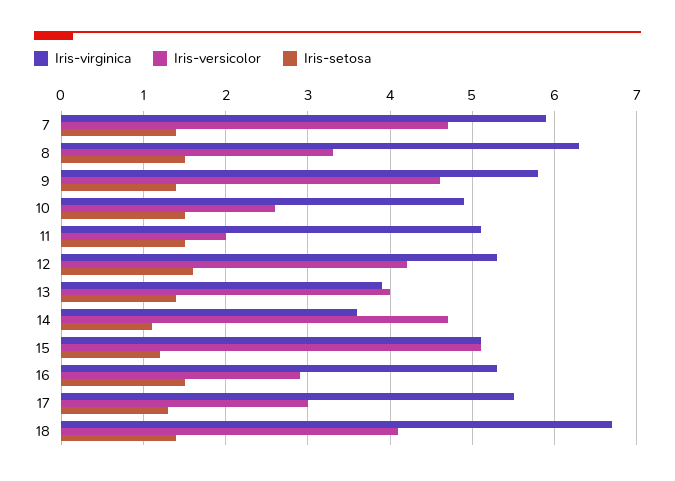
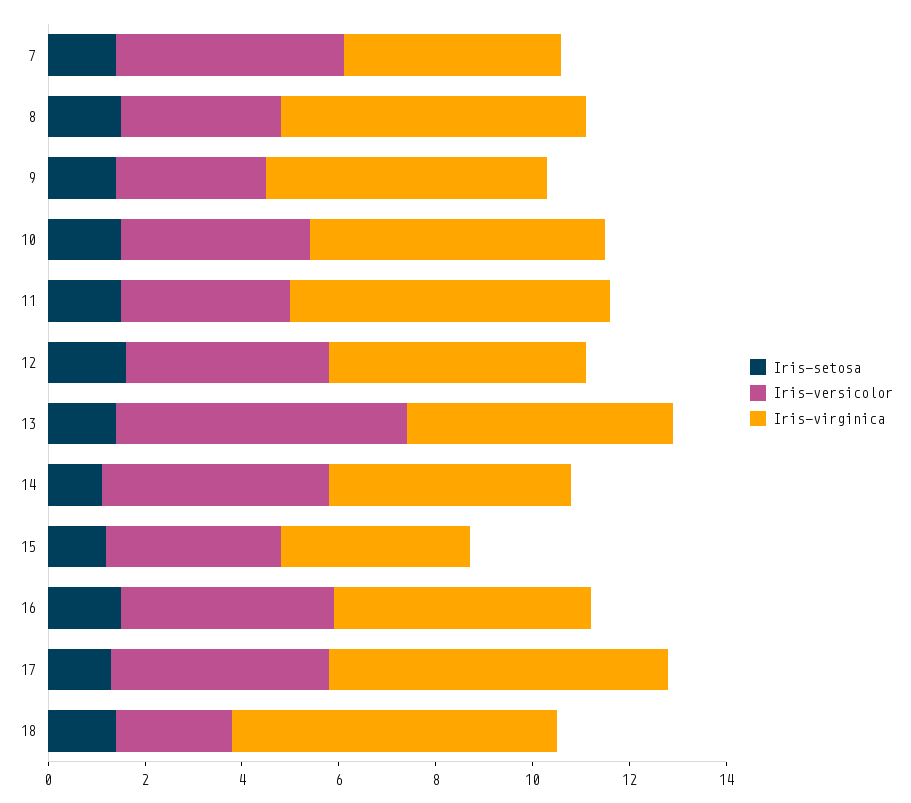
Iris-virginica, 7: 5.9 -> 4.5
Iris-versicolor, 9: 4.6 -> 3
Iris-virginica, 10: 4.9 -> 6
Iris-versicolor, 10: 2.6 -> 4
Iris-virginica, 11: 5.1 -> 6.5
Iris-versicolor, 11: 2 -> 3.5
Iris-virginica, 13: 3.9 -> 5.5
Iris-versicolor, 13: 4 -> 6
Iris-virginica, 14: 3.6 -> 5
Iris-virginica, 15: 5.1 -> 4
Iris-versicolor, 15: 5.1 -> 3.5
Iris-versicolor, 16: 2.9 -> 4.5
Iris-virginica, 17: 5.5 -> 7
Iris-versicolor, 17: 3 -> 4.5
Iris-versicolor, 18: 4.1 -> 2.5

